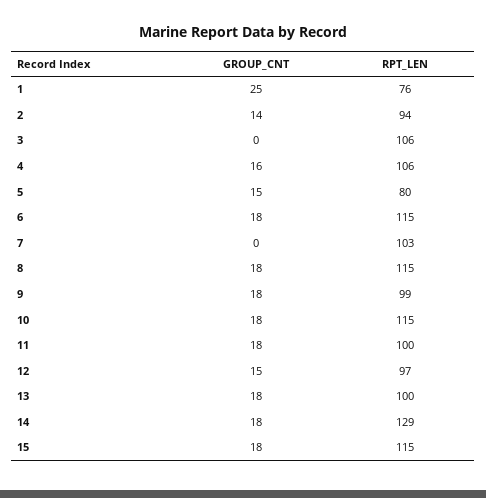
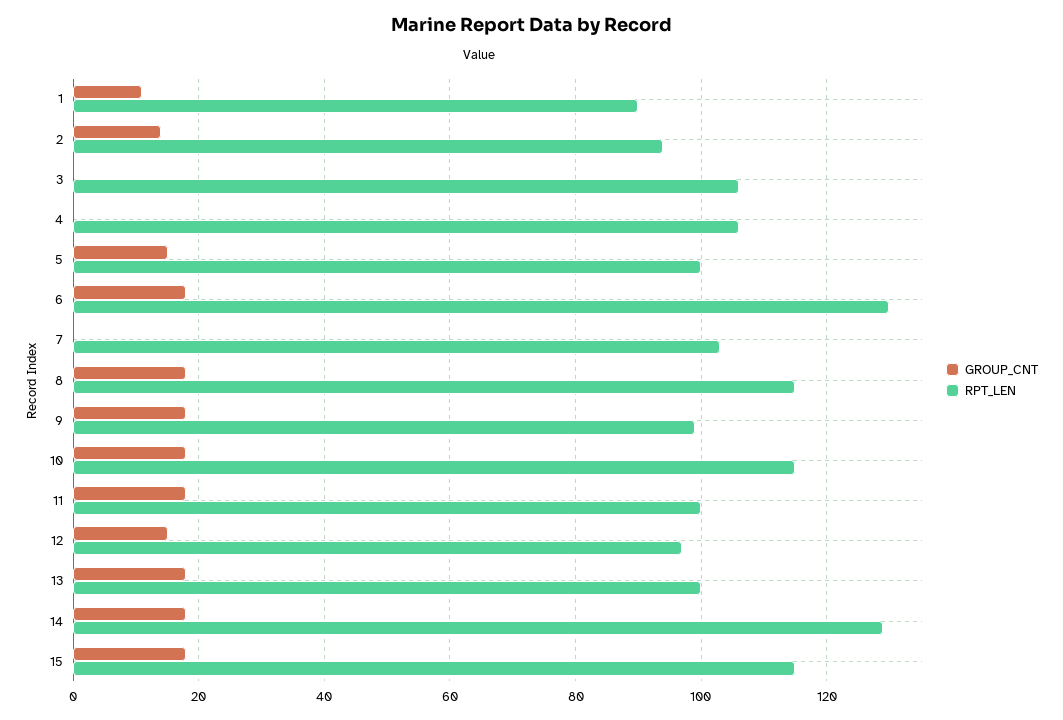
GROUP_CNT, 1: 25 -> 10
RPT_LEN, 1: 76 -> 90
GROUP_CNT, 4: 16 -> 0
RPT_LEN, 5: 80 -> 100
RPT_LEN, 6: 115 -> 130

